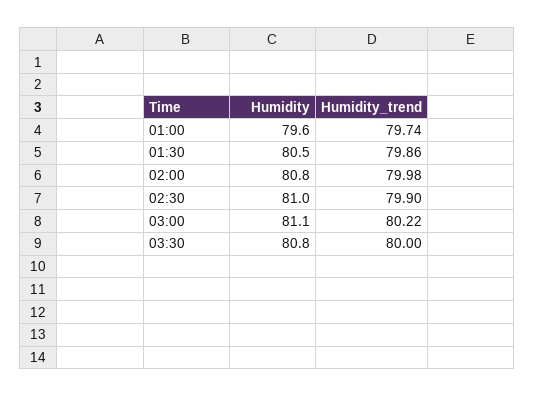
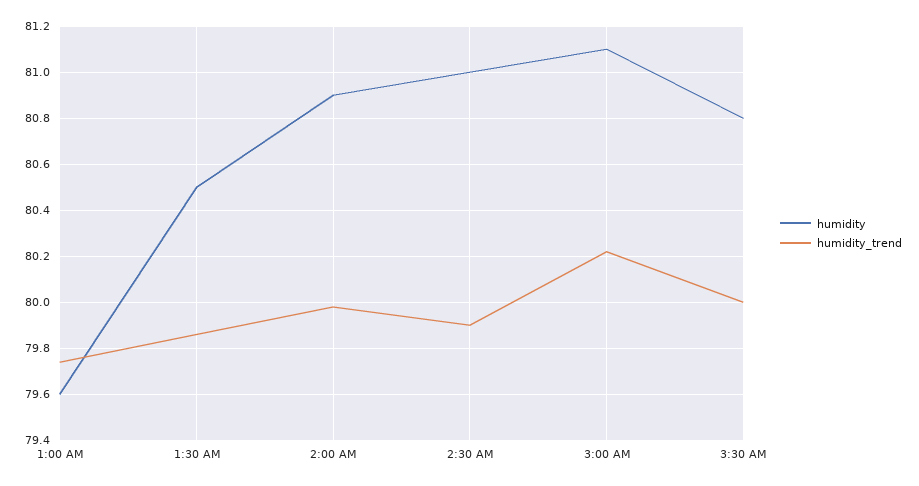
Humidity, 02:00: 80.8 -> 80.9

